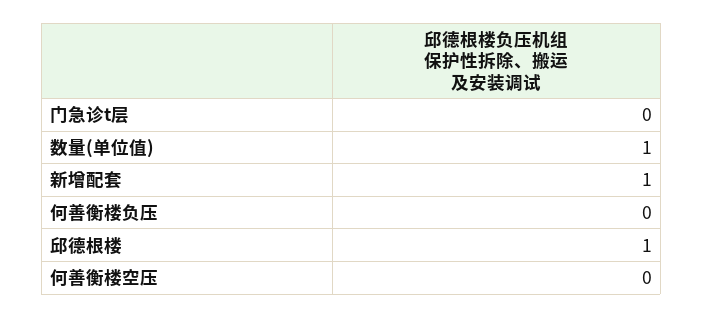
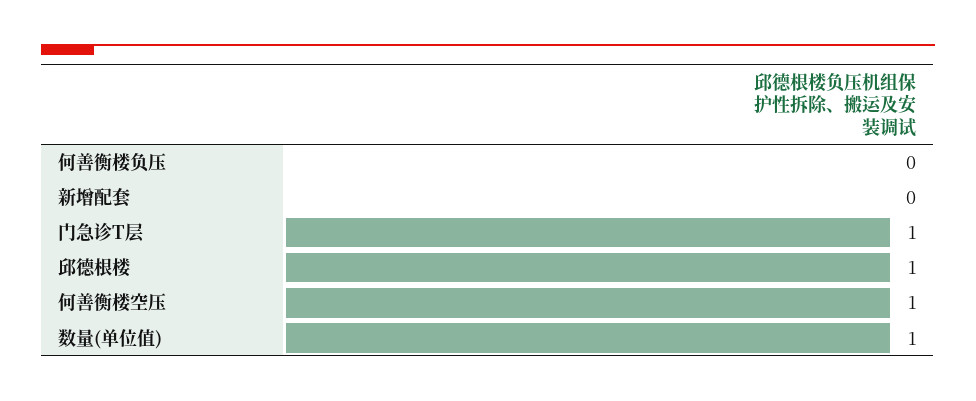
门急诊t层: 0 -> 1
新增配套: 1 -> 0
何善衡楼空压: 0 -> 1

